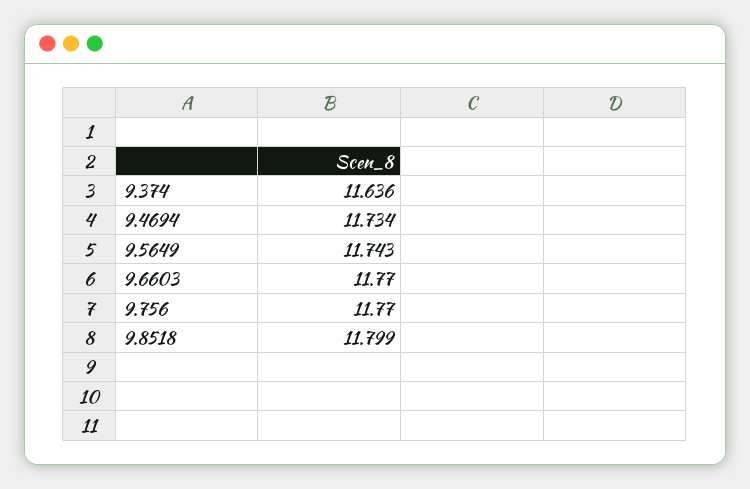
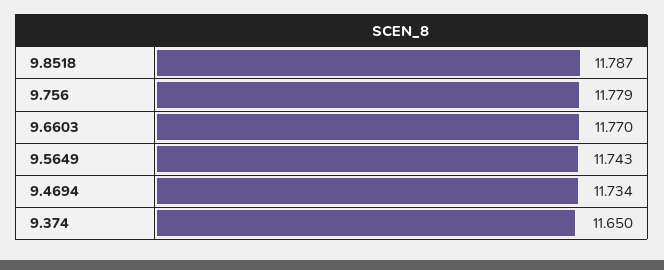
9.374: 11.636 -> 11.65
9.756: 11.77 -> 11.779
9.8518: 11.799 -> 11.787

